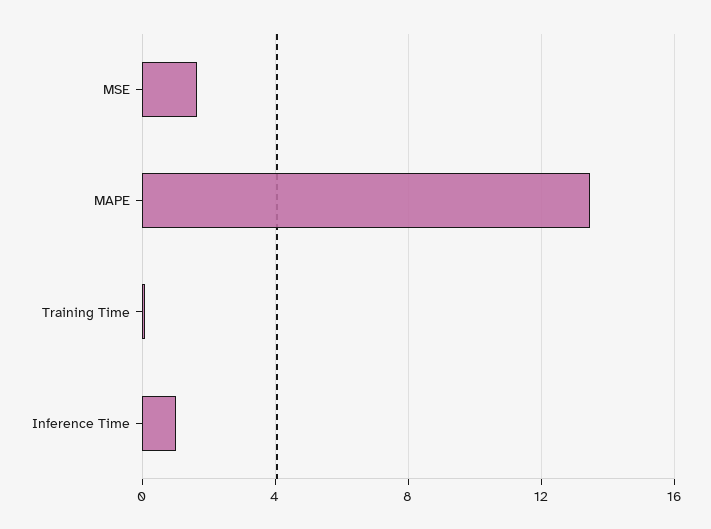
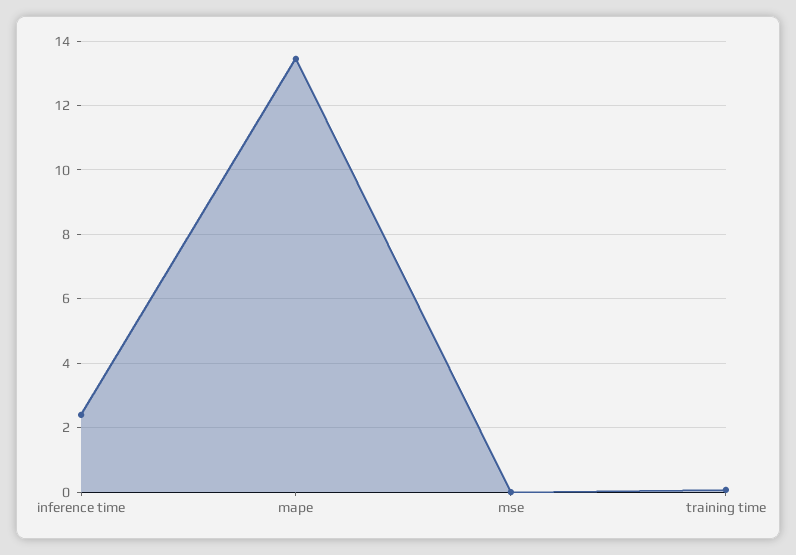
MSE: 1.5 -> 0
Inference Time: 1 -> 2.4

